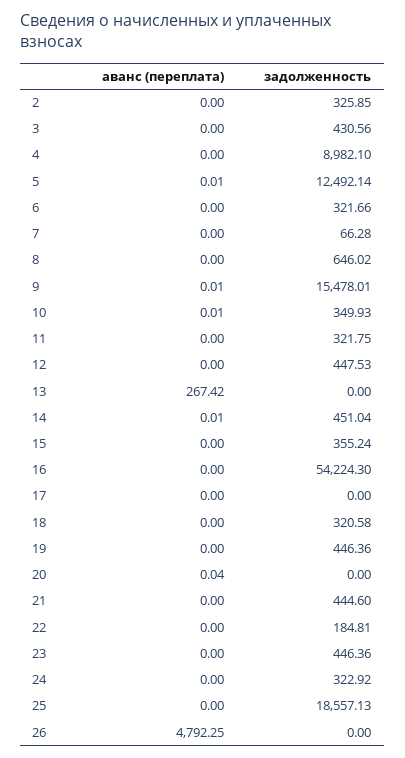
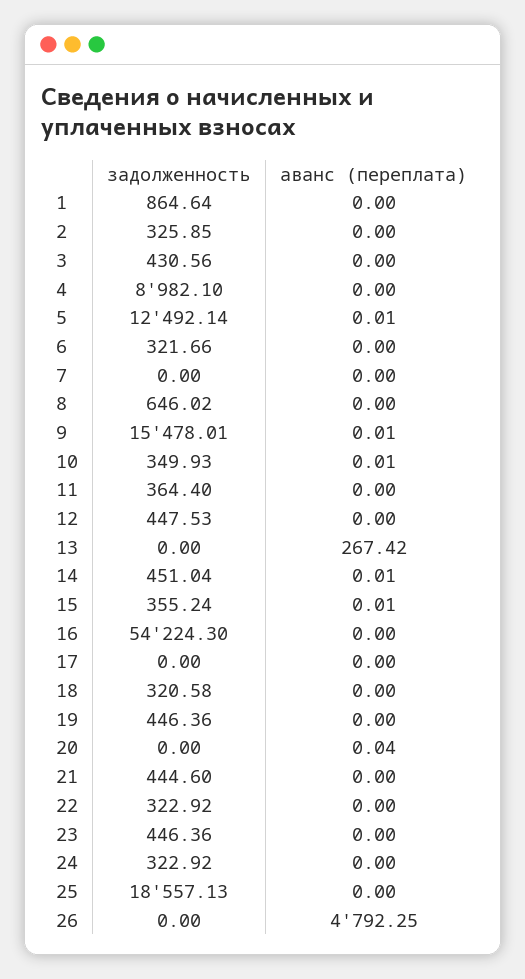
задолженность, 7: 66.28 -> 0
задолженность, 11: 321.75 -> 364.4
аванс (переплата), 15: 0 -> 0.01
задолженность, 22: 184.81 -> 322.92
задолженность, 1: none -> 864.64
аванс (переплата), 1: none -> 0

